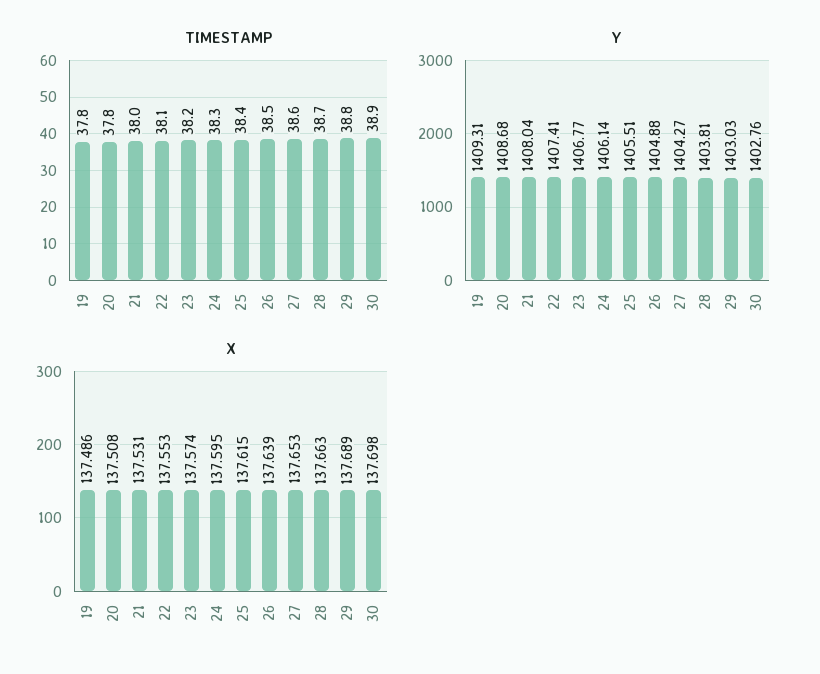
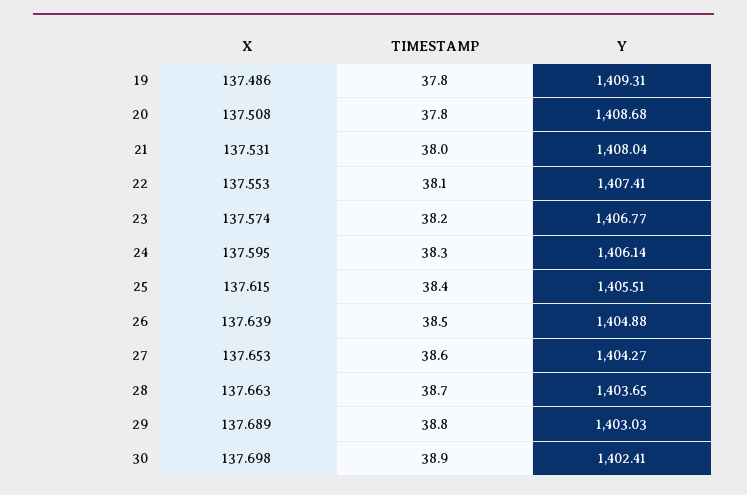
Y, 28: 1403.81 -> 1403.65
Y, 30: 1402.76 -> 1402.41

